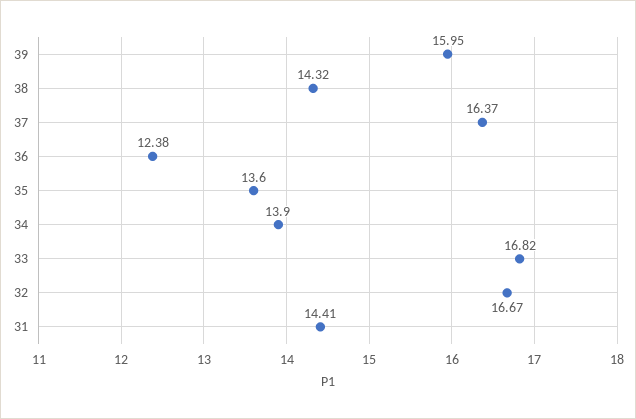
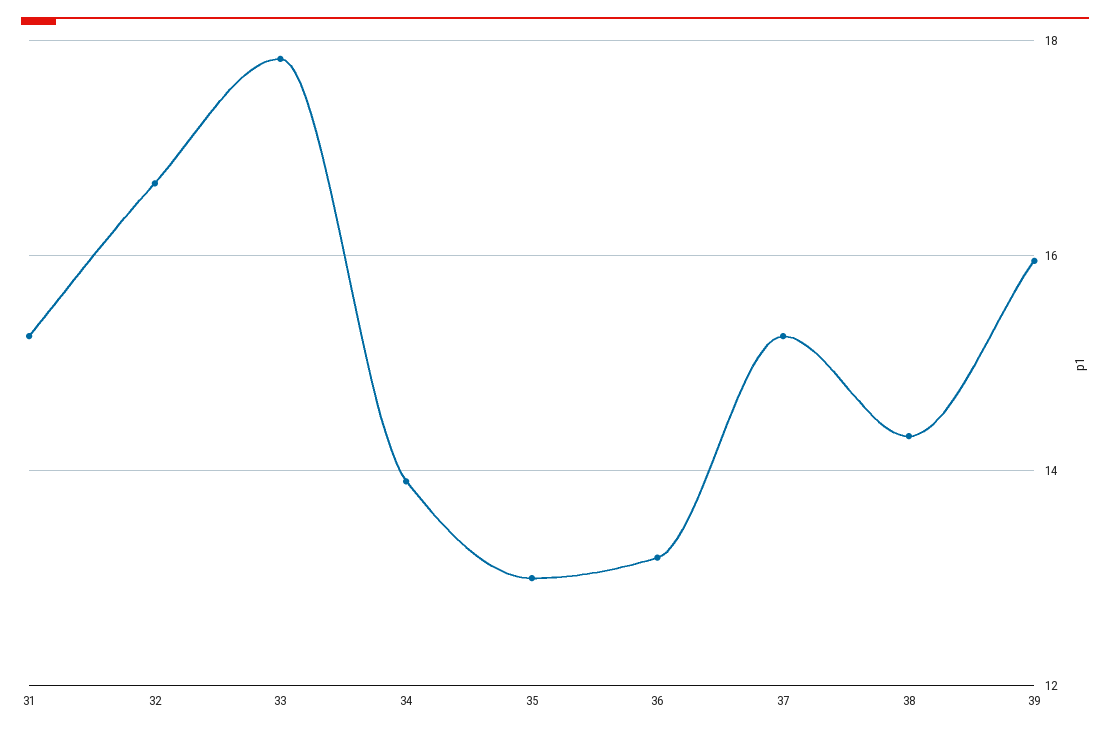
37: 16.37 -> 15.2
36: 12.38 -> 13.2
35: 13.6 -> 13
33: 16.82 -> 17.8
31: 14.41 -> 15.2

